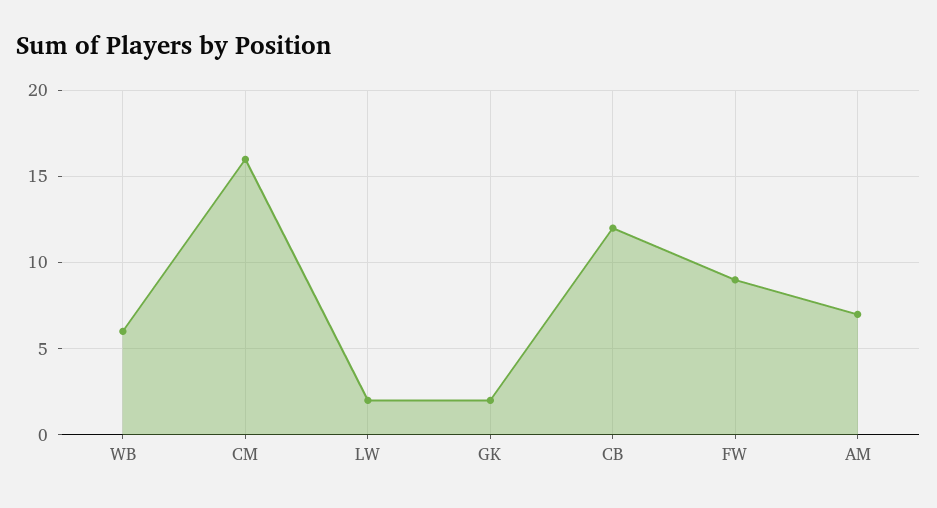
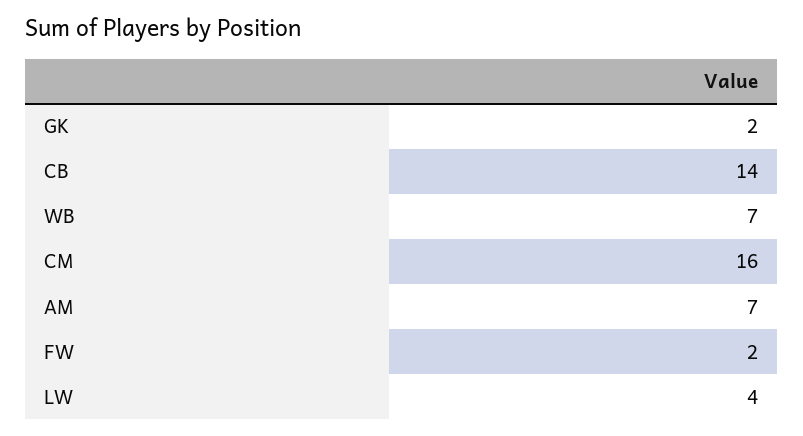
WB: 6 -> 7
LW: 2 -> 4
CB: 12 -> 14
FW: 9 -> 2

